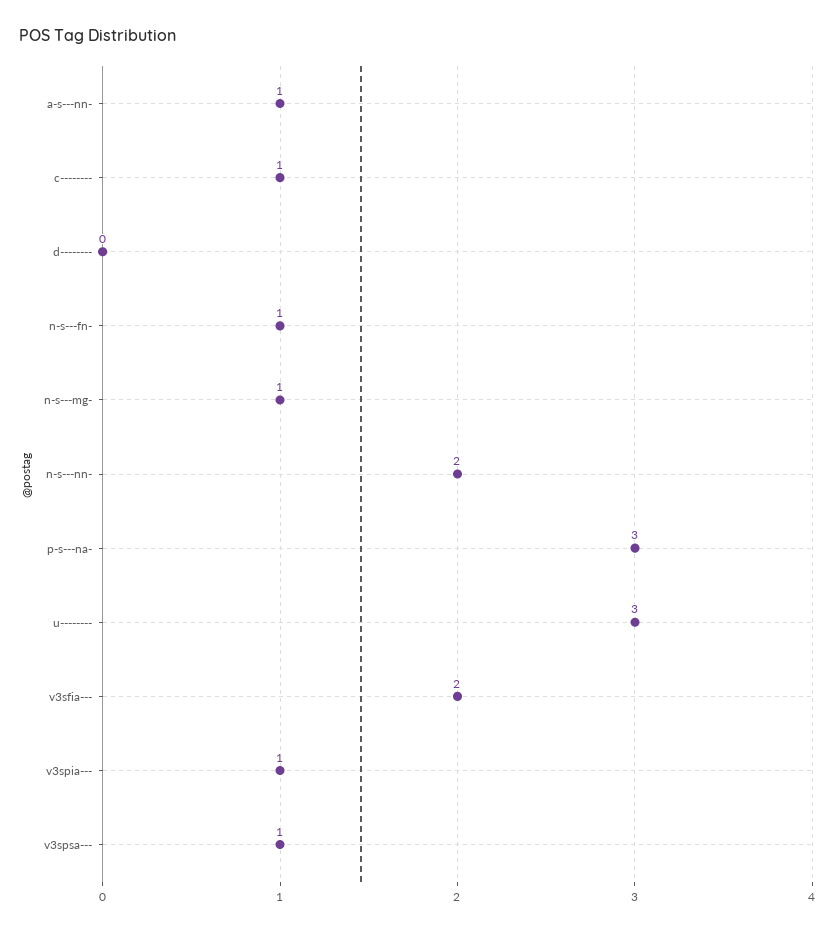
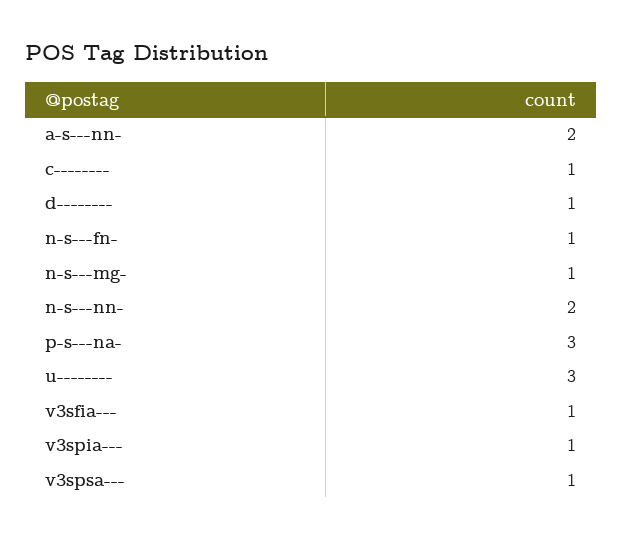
a-s---nn-: 1 -> 2
d--------: 0 -> 1
v3sfia---: 2 -> 1

